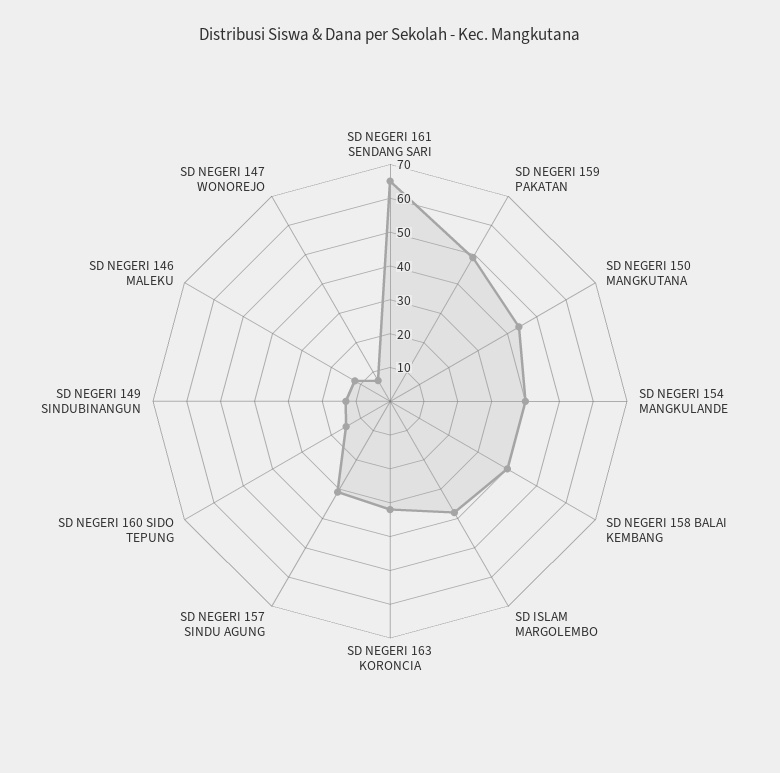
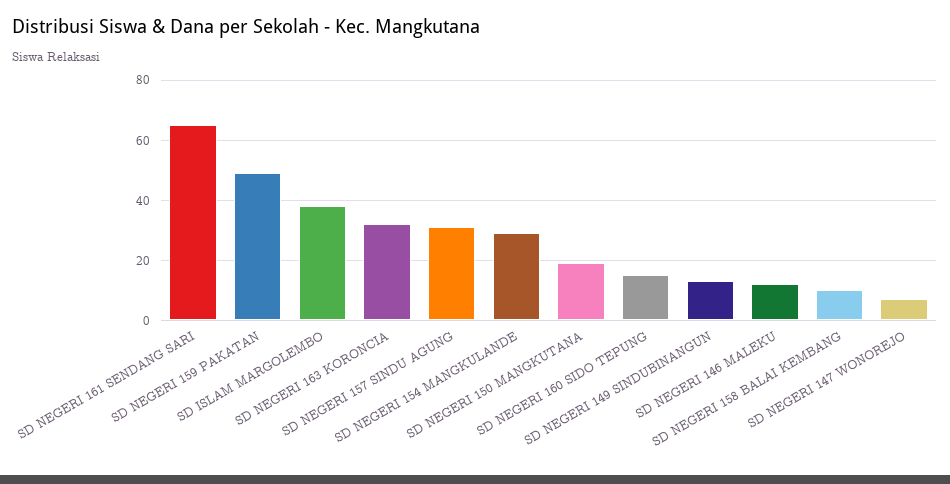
SD NEGERI 150 MANGKUTANA: 45 -> 20
SD NEGERI 154 MANGKULANDE: 40 -> 30
SD NEGERI 158 BALAI KEMBANG: 40 -> 10

